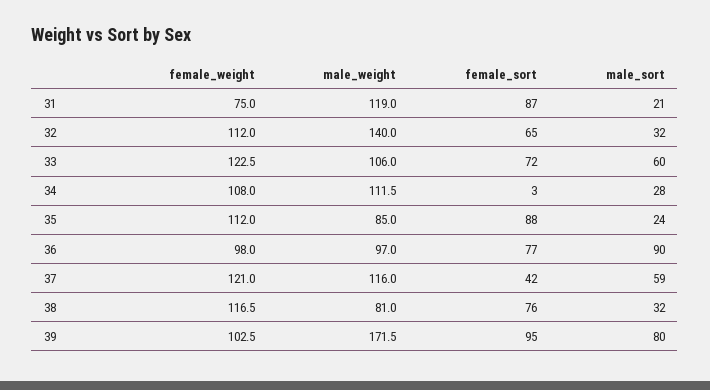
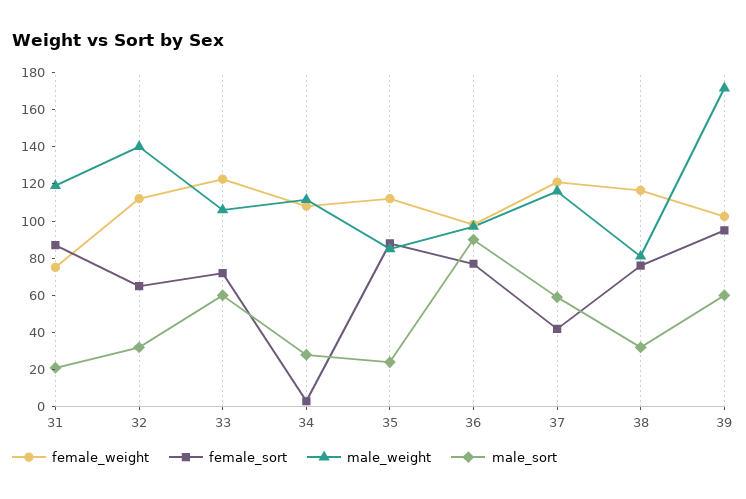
male_sort, 39: 80 -> 60

